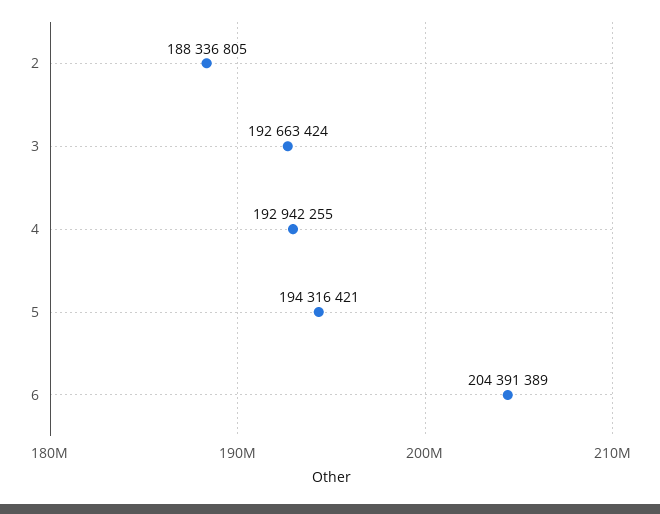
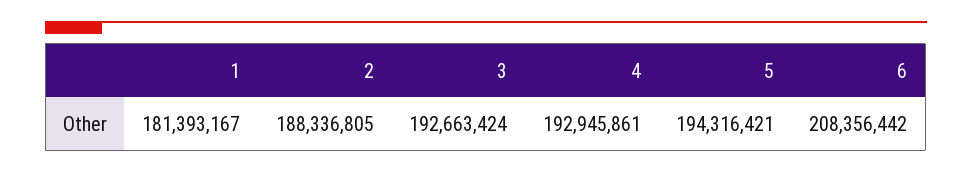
4: 192942255 -> 192945861
6: 204391389 -> 208356442
1: none -> 181393167

